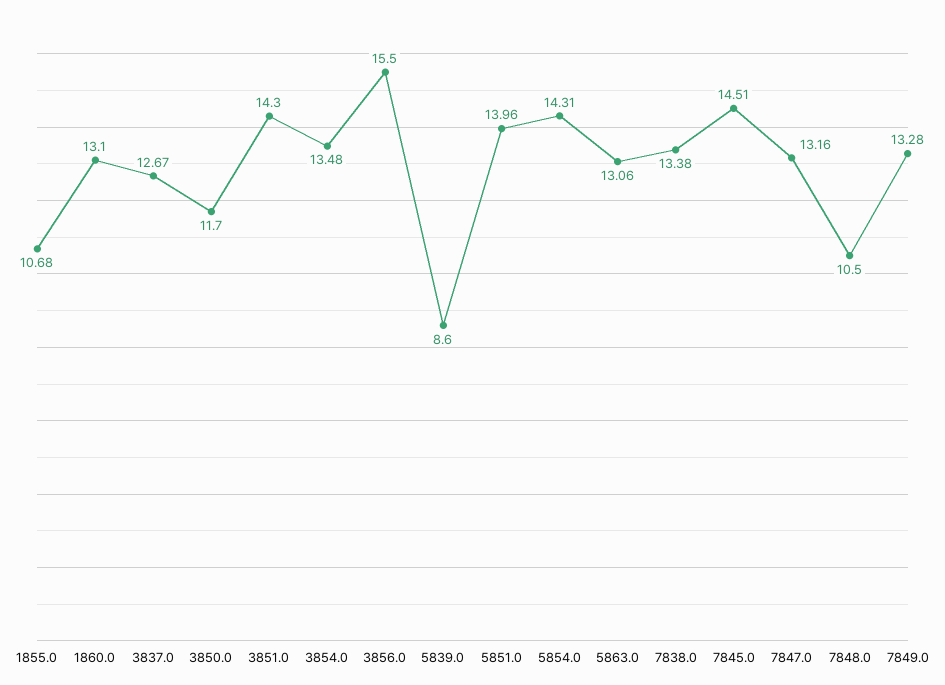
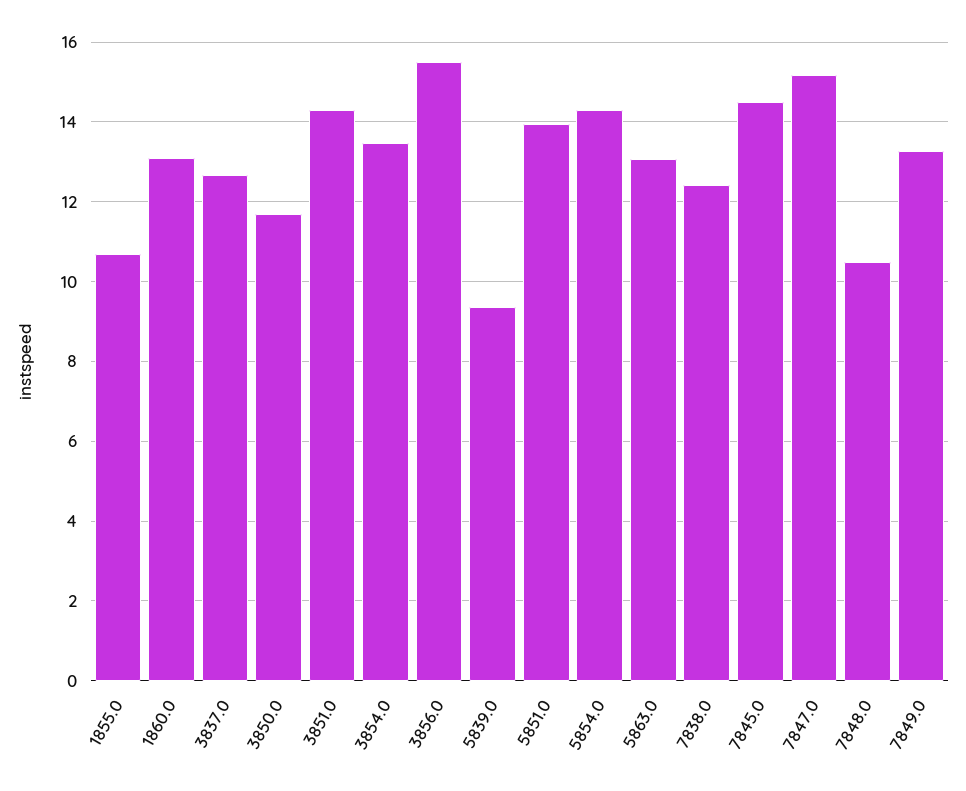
5839.0: 8.6 -> 9.4
7838.0: 13.38 -> 12.4
7847.0: 13.16 -> 15.2

